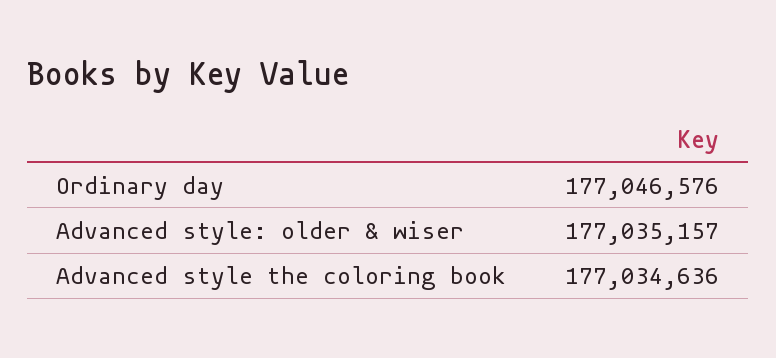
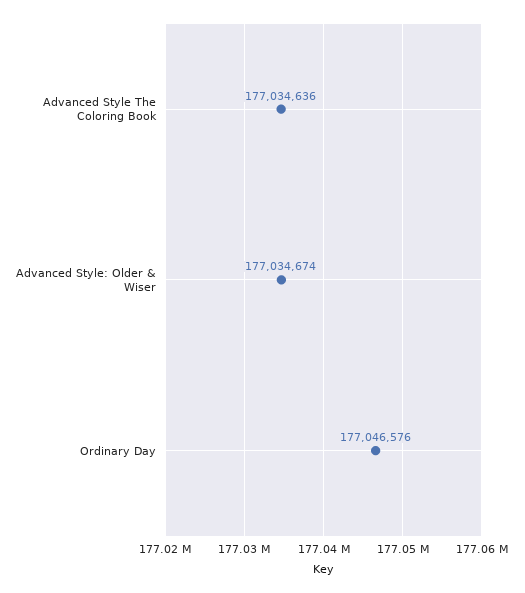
Advanced style: older & wiser: 177035157 -> 177034674

